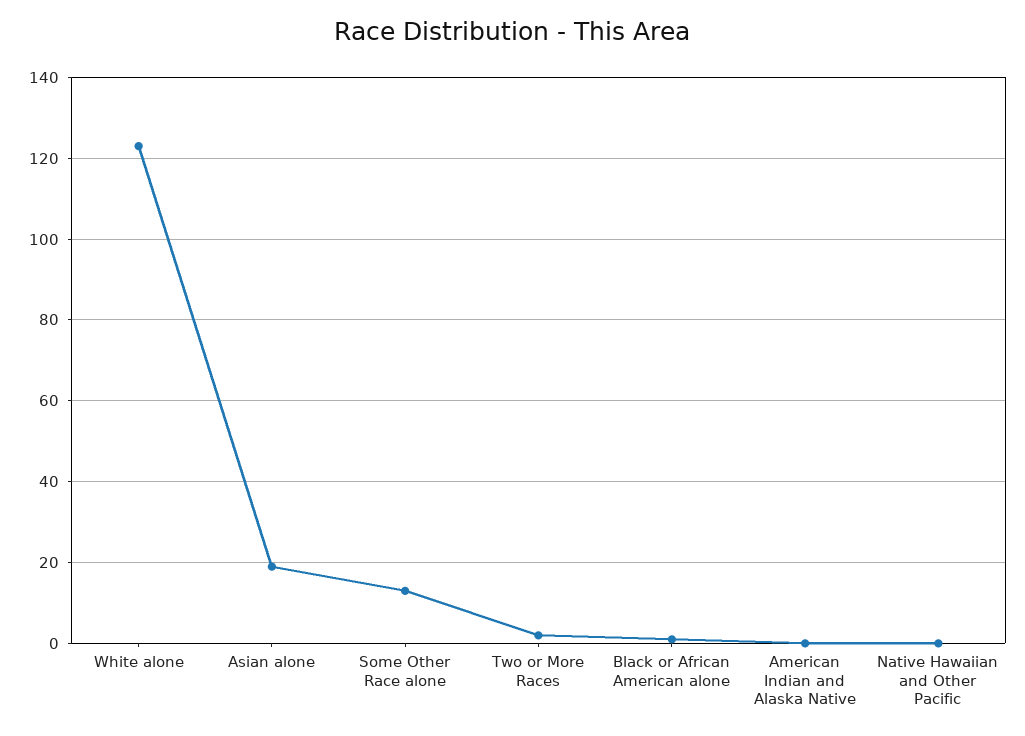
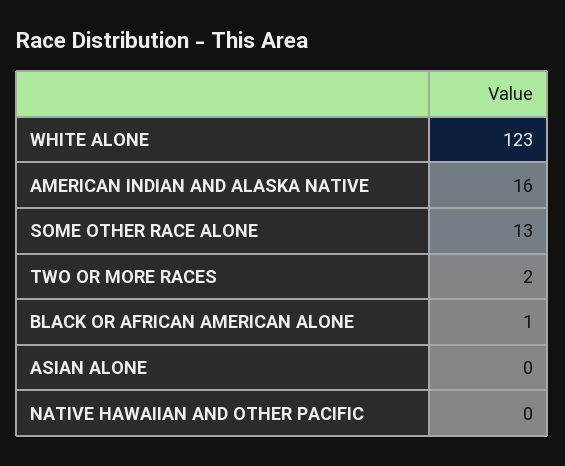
Asian alone: 20 -> 0
American Indian and Alaska Native: 0 -> 16

